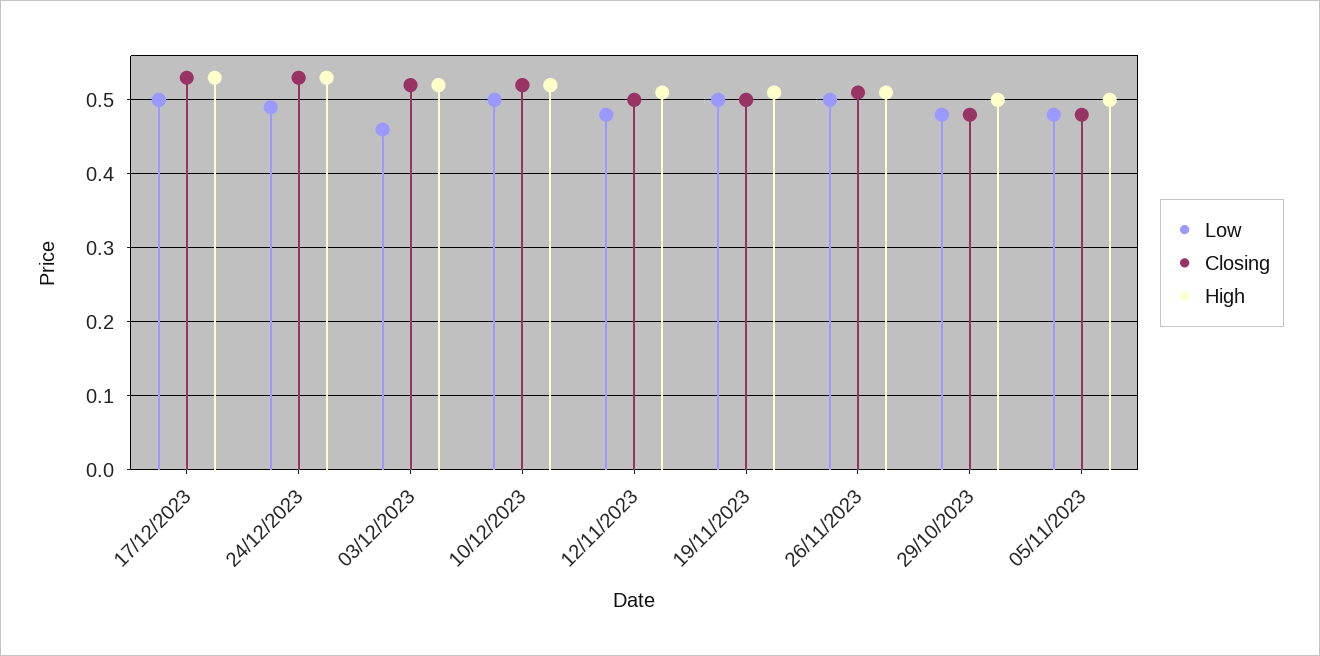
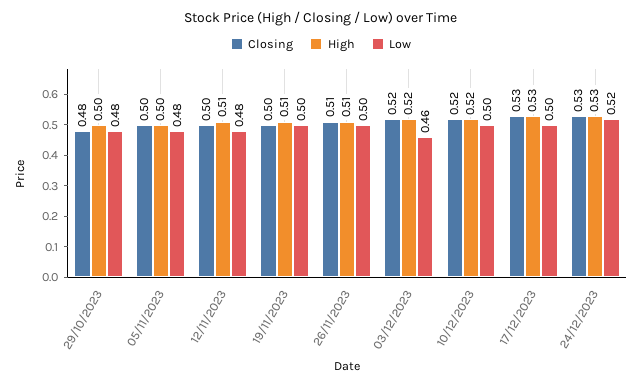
Low, 24/12/2023: 0.49 -> 0.52
Closing, 05/11/2023: 0.48 -> 0.5

